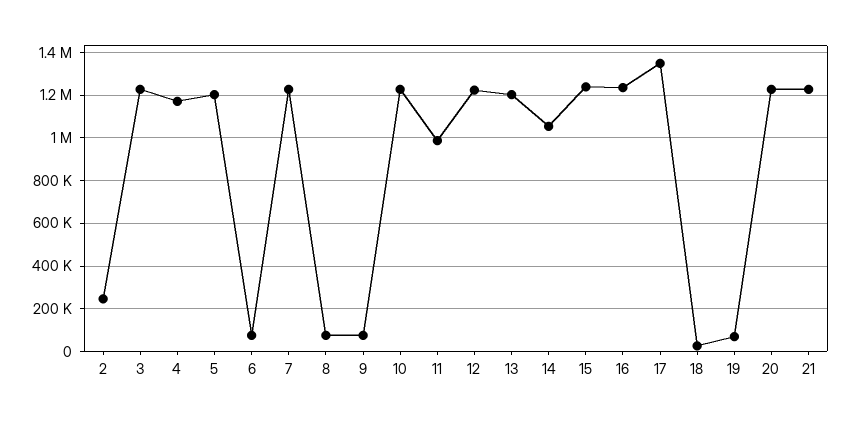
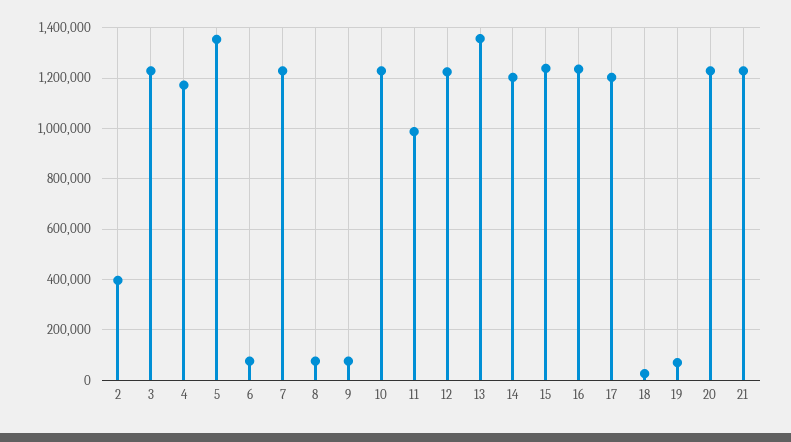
2: 250000 -> 400000
5: 1200000 -> 1350000
13: 1200000 -> 1350000
14: 1050000 -> 1200000
17: 1350000 -> 1200000

